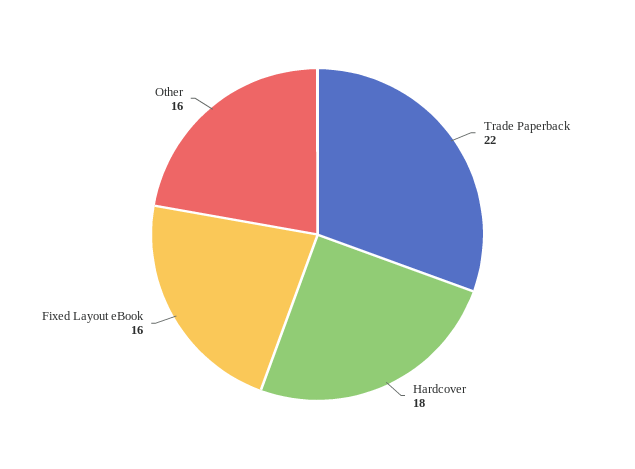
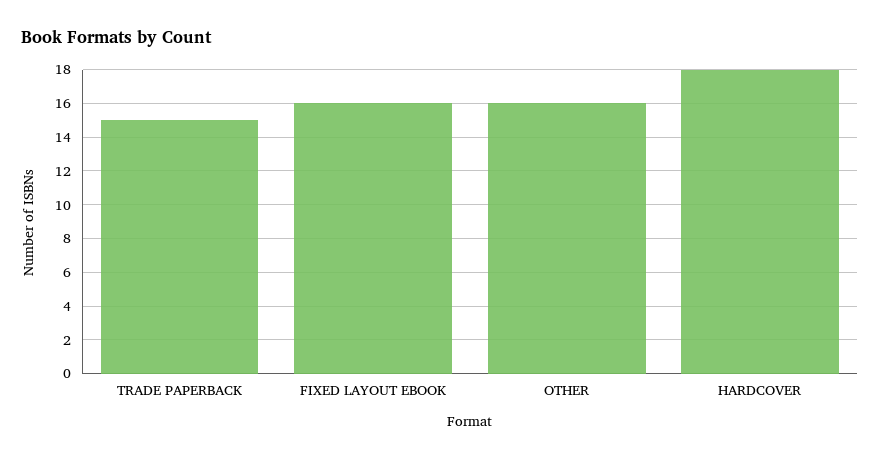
Trade Paperback: 22 -> 15

